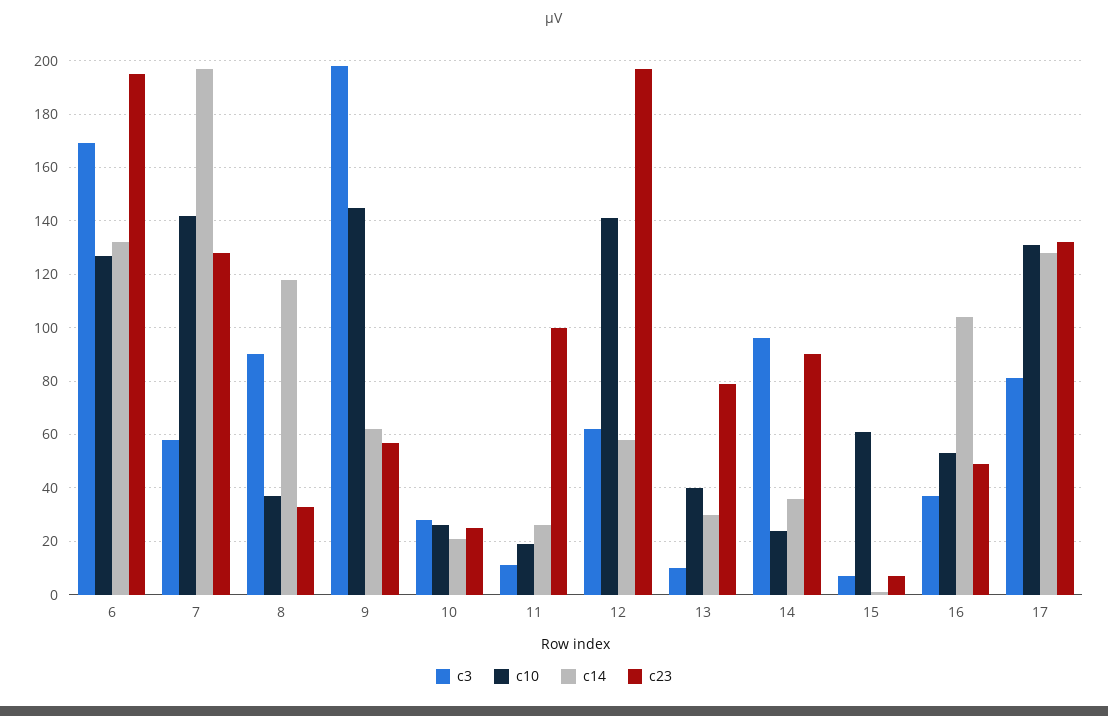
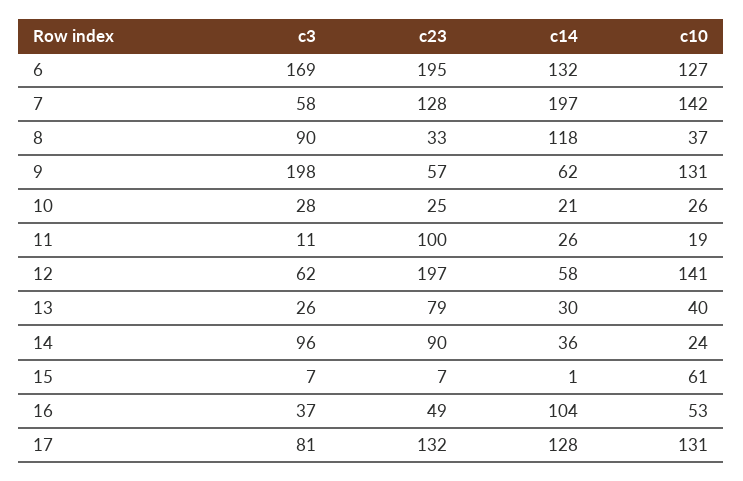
c10, 9: 145 -> 131
c3, 13: 10 -> 26

